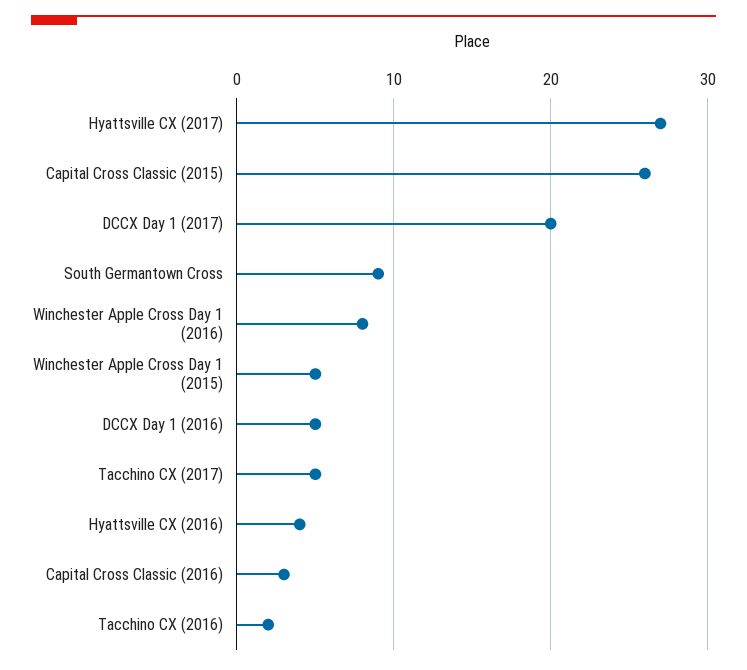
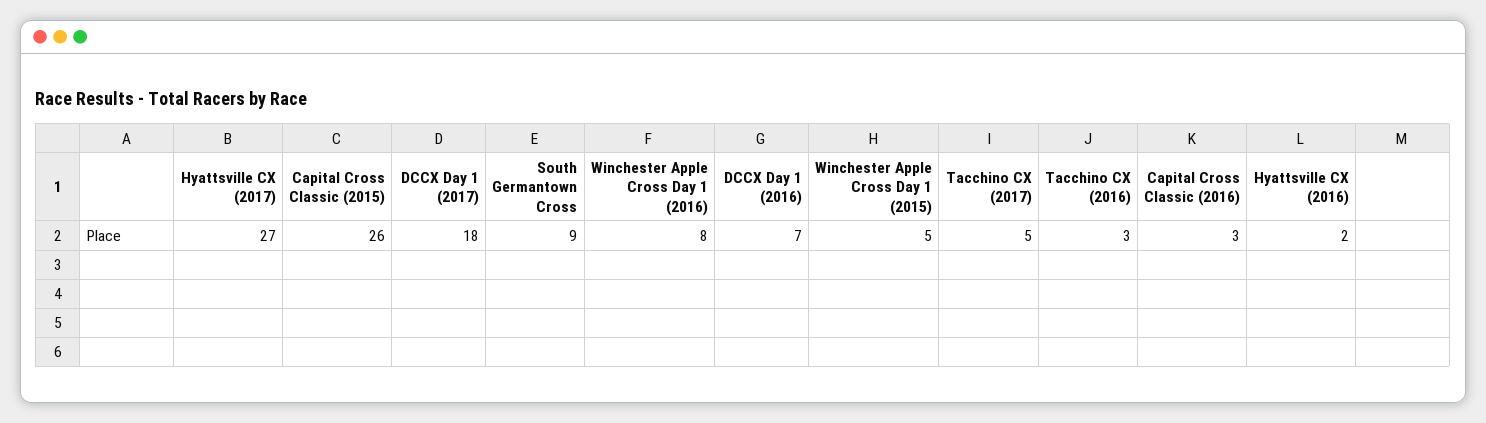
DCCX Day 1 (2017): 20 -> 18
DCCX Day 1 (2016): 5 -> 7
Hyattsville CX (2016): 4 -> 2
Tacchino CX (2016): 2 -> 3

